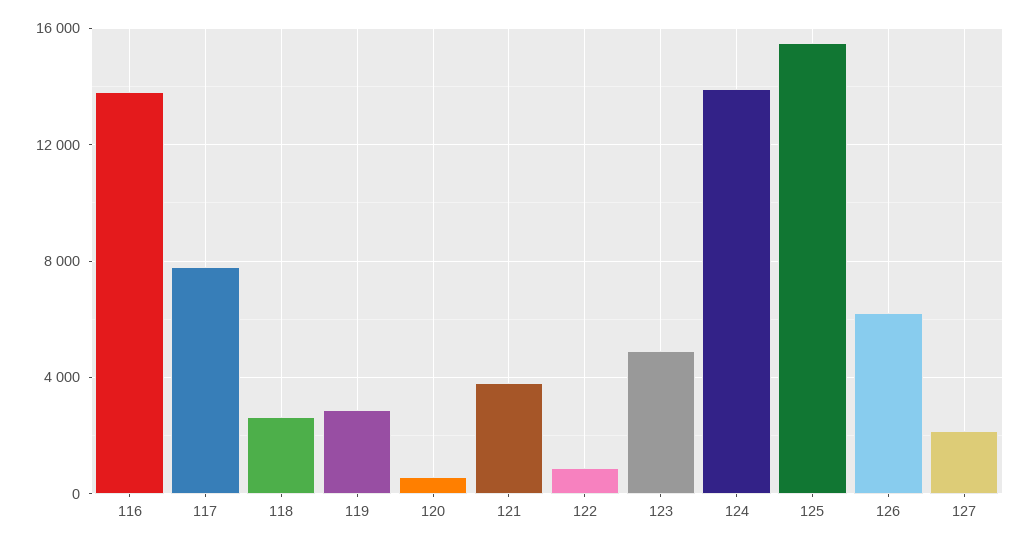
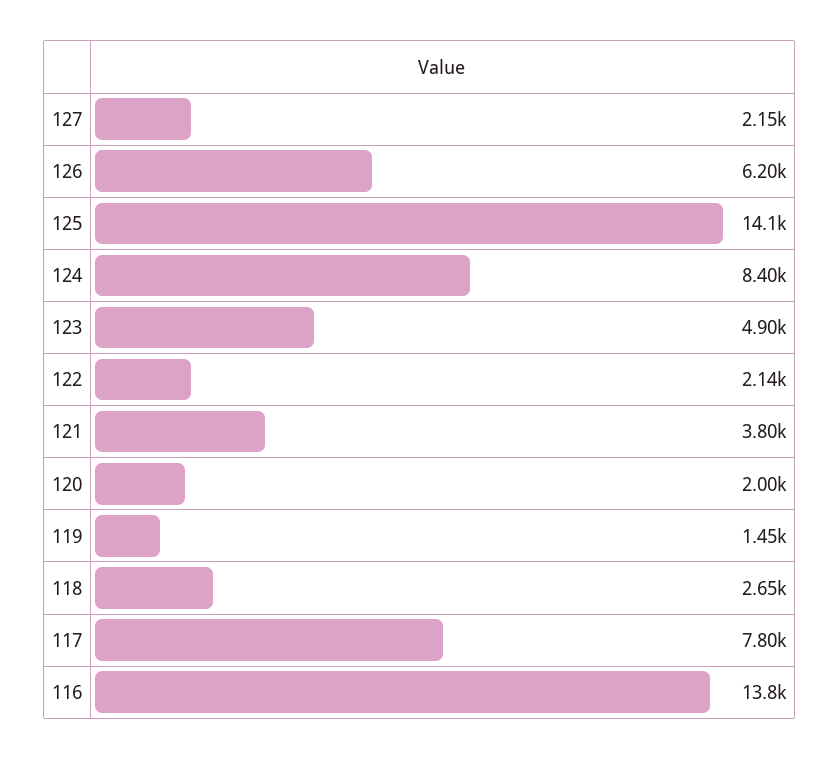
119: 3000 -> 1450
120: 500 -> 2000
122: 1000 -> 2140
124: 14000 -> 8400
125: 15500 -> 14100

